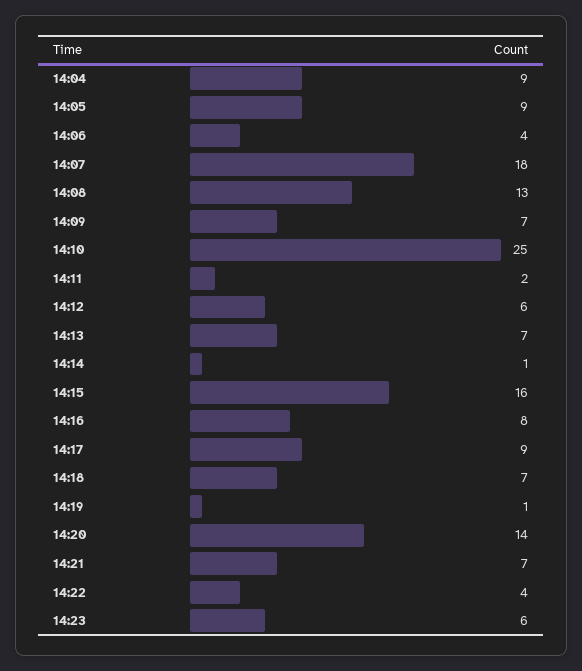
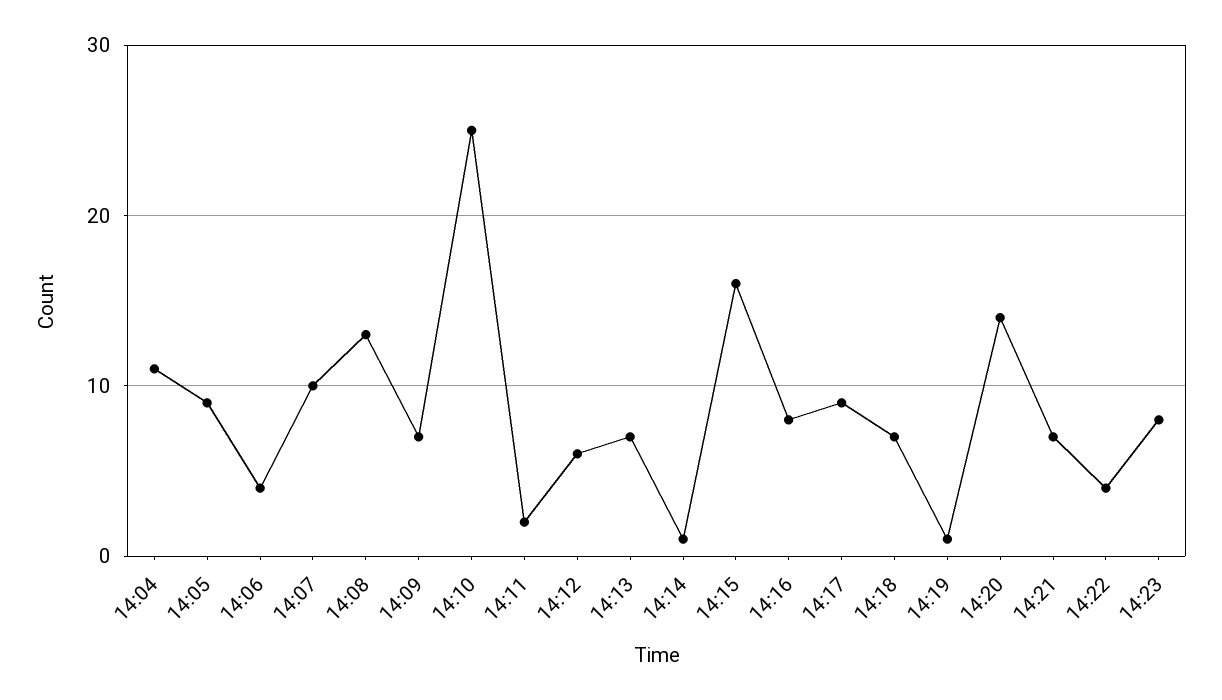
14:04: 9 -> 11
14:07: 18 -> 10
14:23: 6 -> 8

